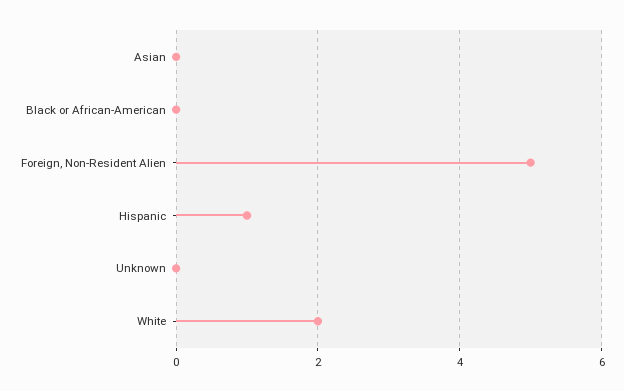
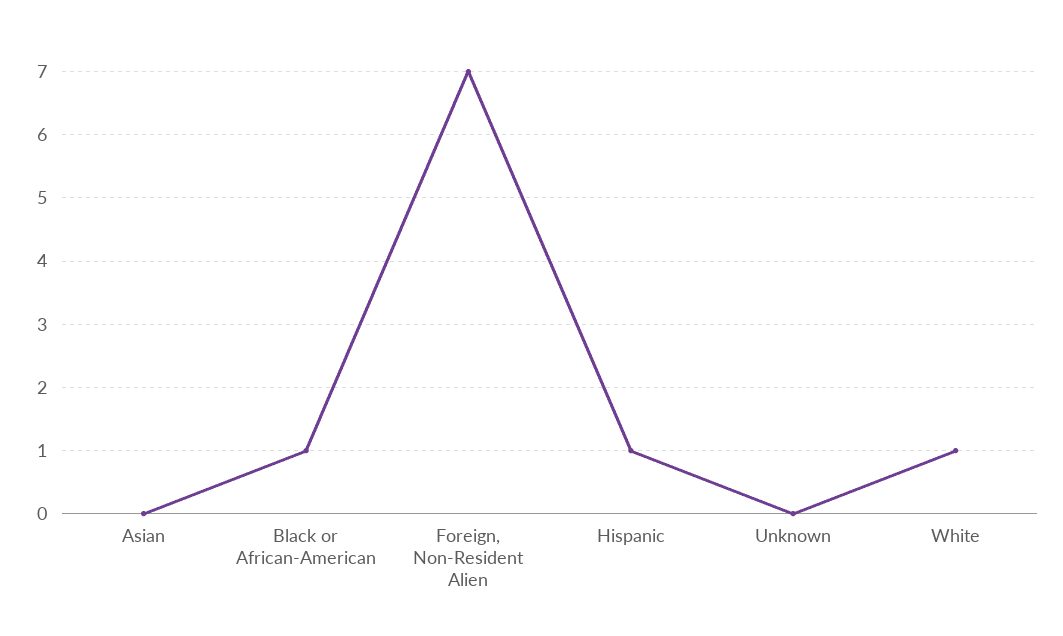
Black or African-American: 0 -> 1
Foreign, Non-Resident Alien: 5 -> 7
White: 2 -> 1

